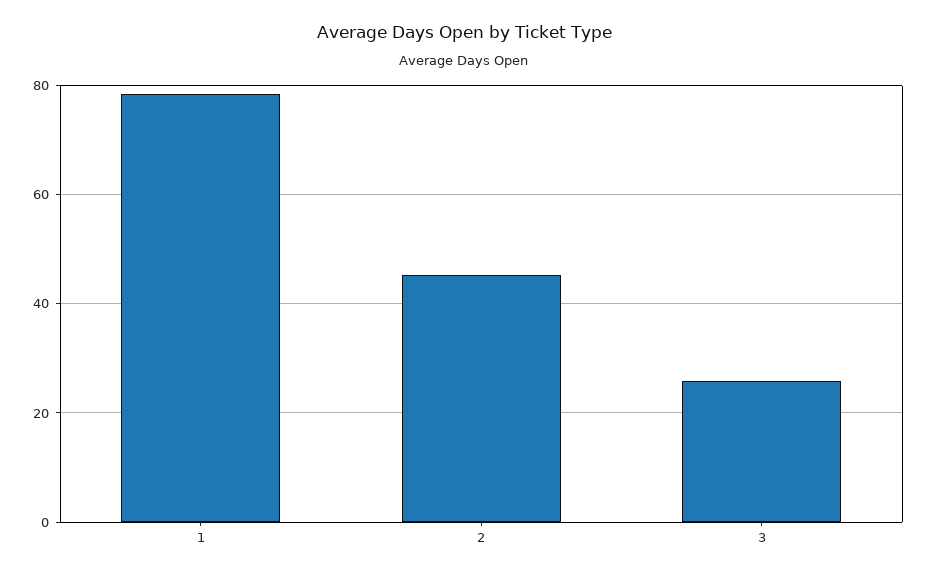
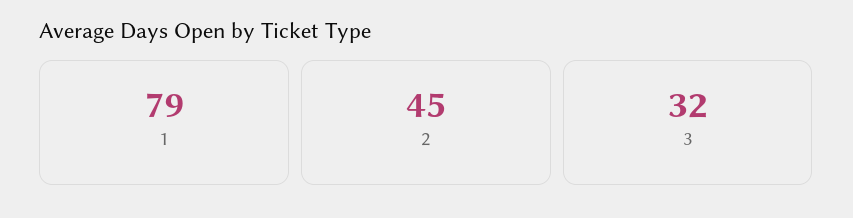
3: 26 -> 32

